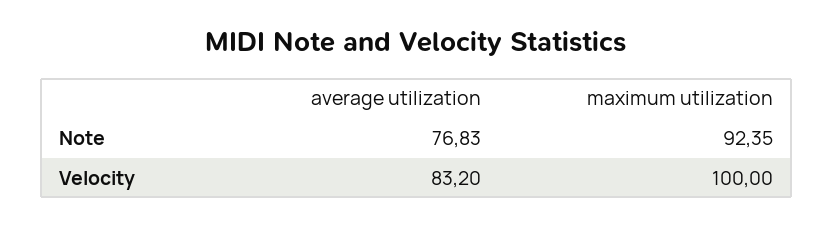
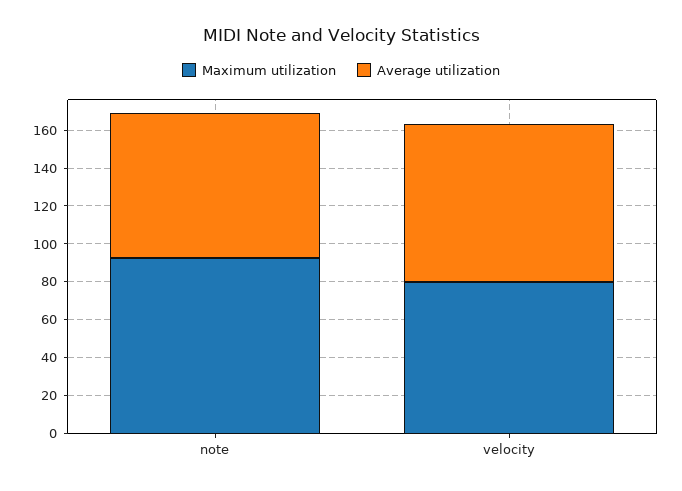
maximum utilization, Velocity: 100 -> 80

